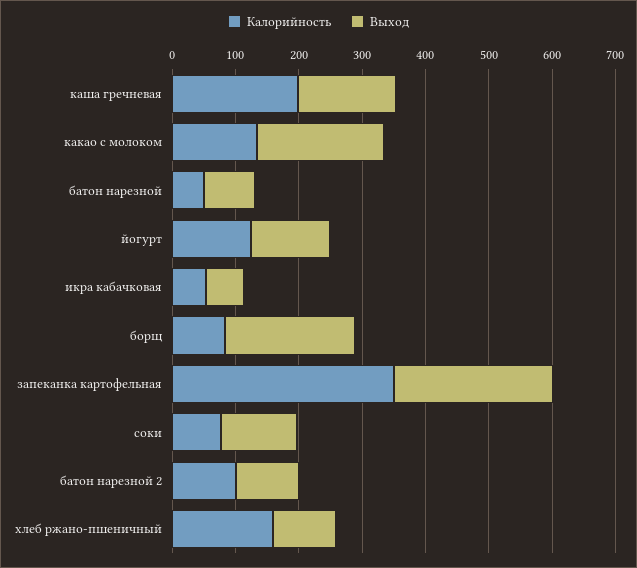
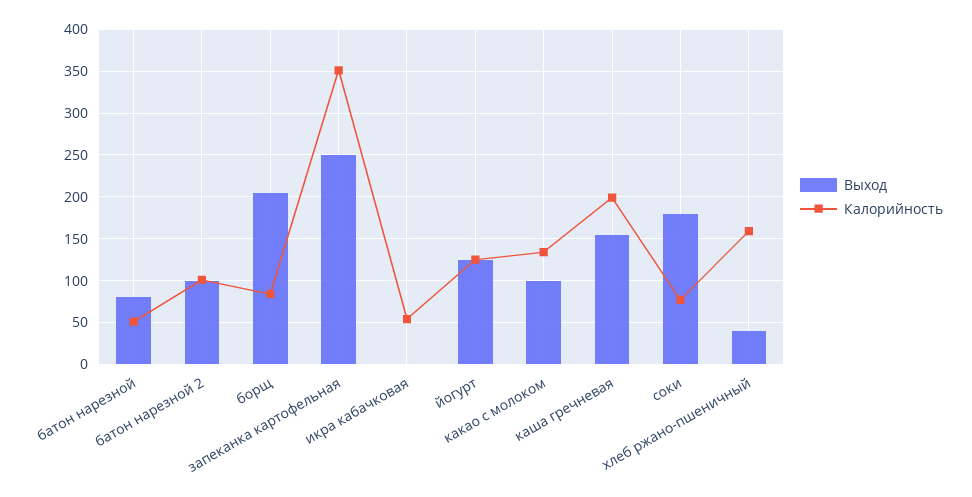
Выход, какао с молоком: 200 -> 100
Выход, икра кабачковая: 60 -> 0
Выход, соки: 120 -> 180
Выход, хлеб ржано-пшеничный: 100 -> 40

